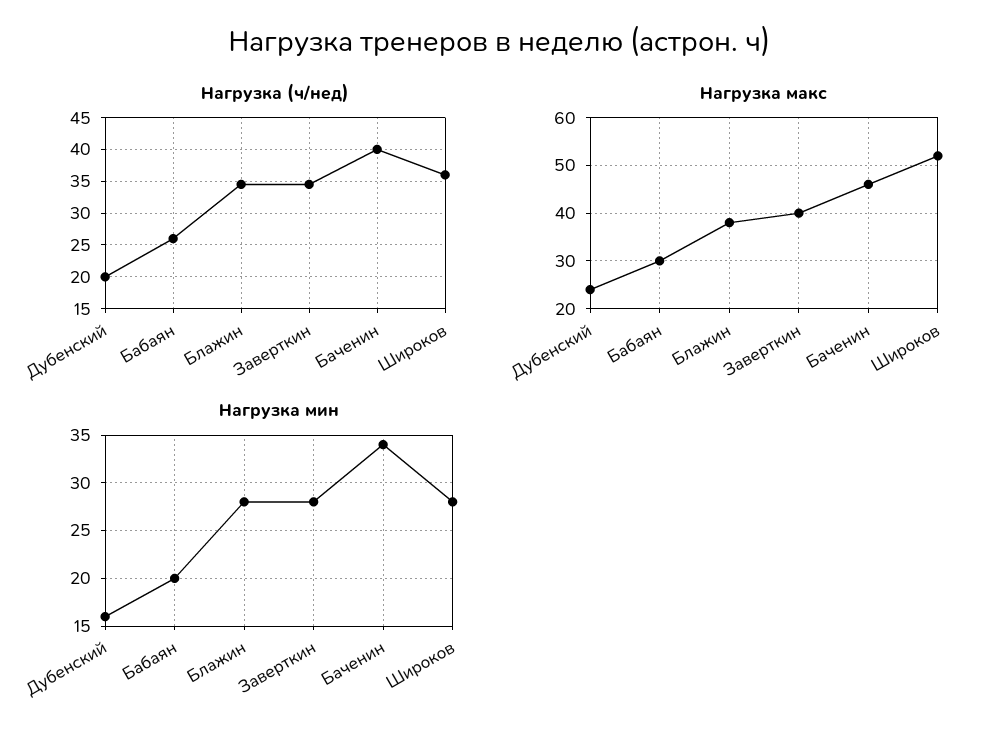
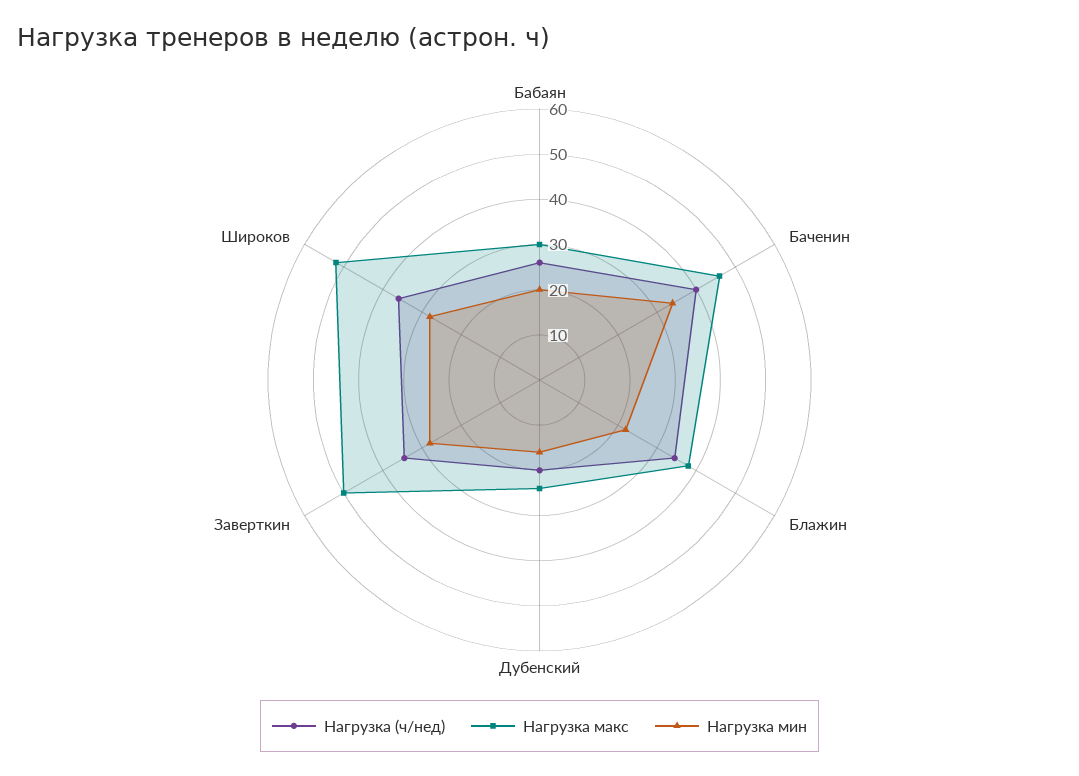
Нагрузка макс, Заверткин: 40 -> 50
Нагрузка мин, Блажин: 28 -> 22

